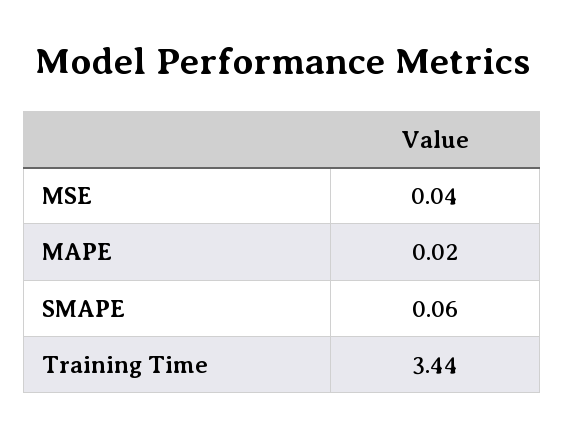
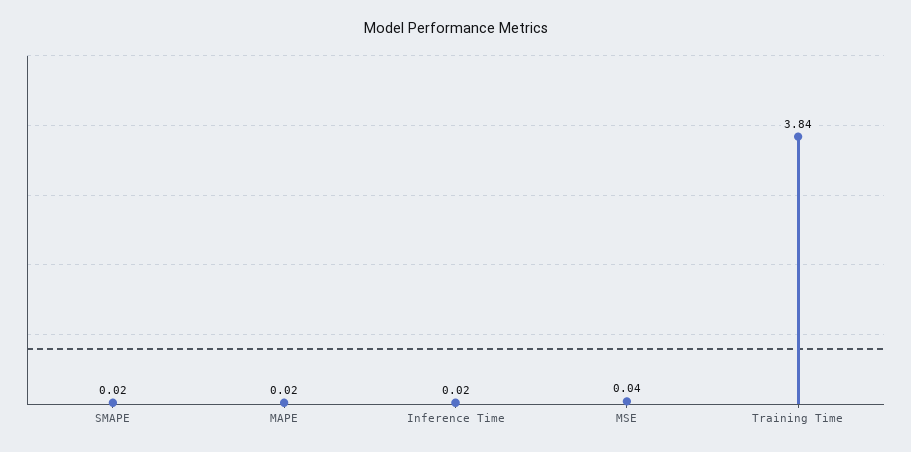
SMAPE: 0.06 -> 0.02
Training Time: 3.44 -> 3.84
Inference Time: none -> 0.02

